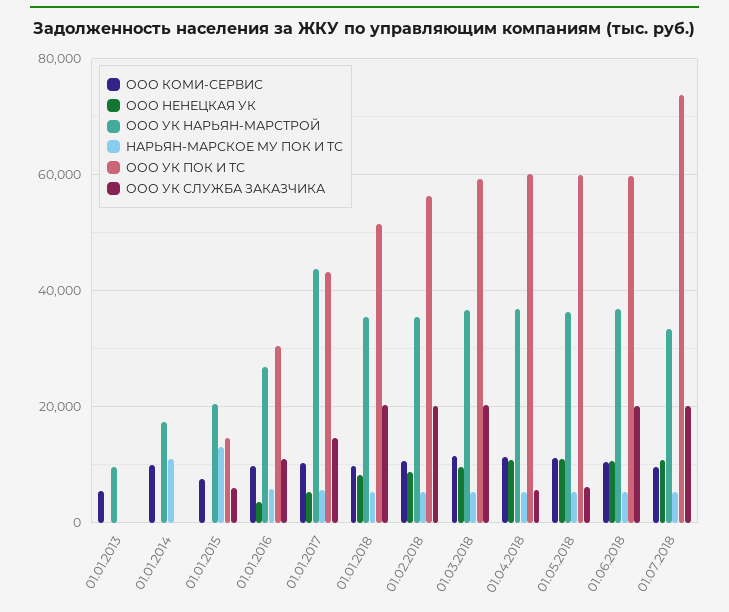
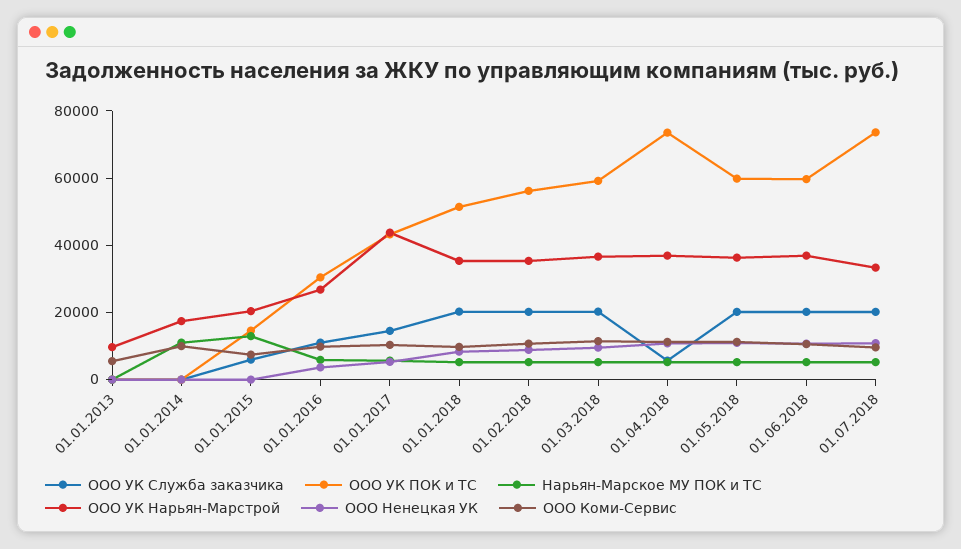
ООО УК ПОК И ТС, 01.04.2018: 60000 -> 75000
ООО УК СЛУЖБА ЗАКАЗЧИКА, 01.05.2018: 6000 -> 20000

